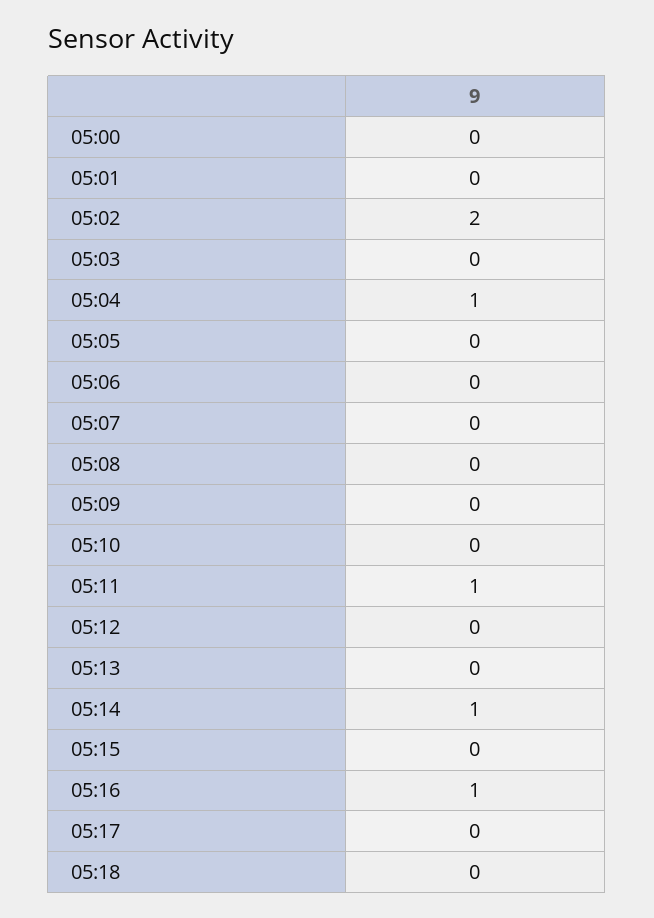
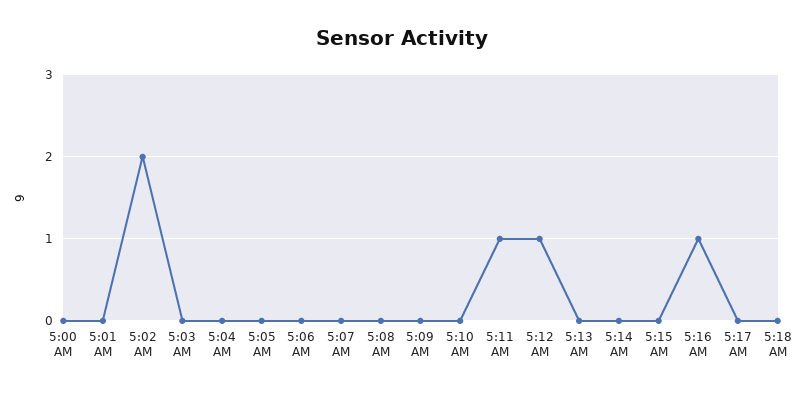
05:04: 1 -> 0
05:12: 0 -> 1
05:14: 1 -> 0

